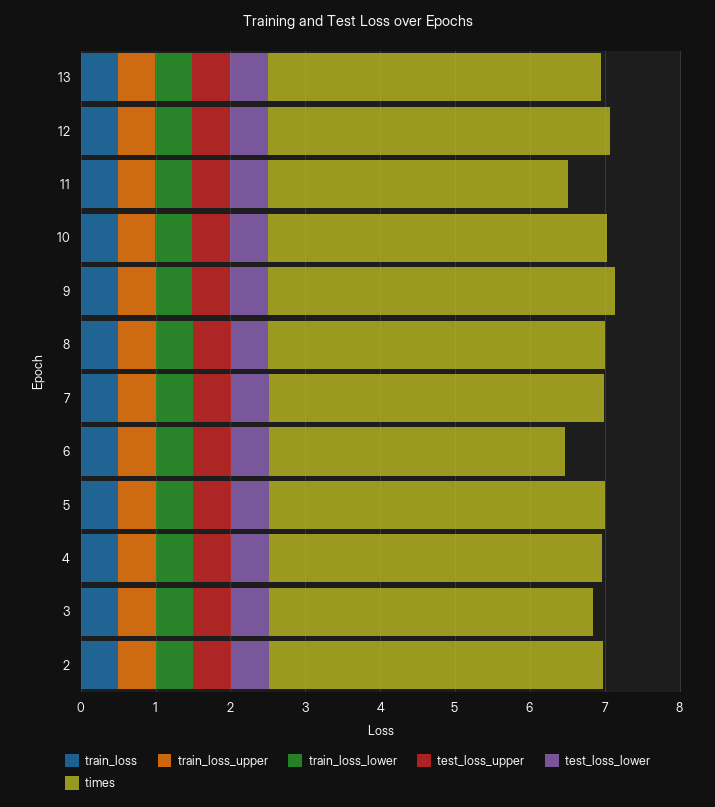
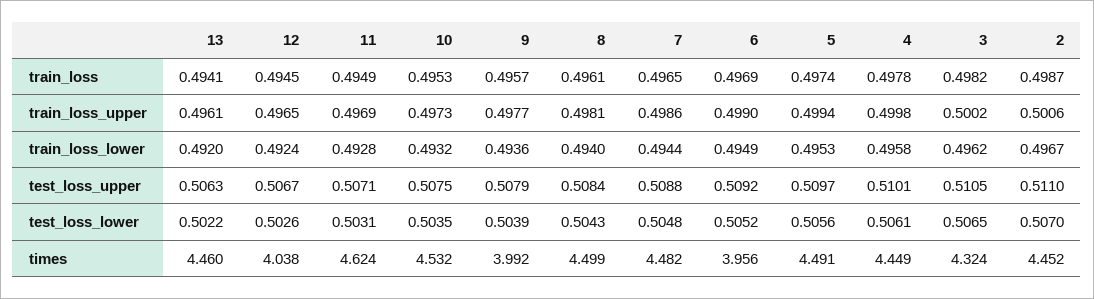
times, 12: 4.6 -> 4.038
times, 11: 4 -> 4.624
times, 9: 4.6 -> 3.992

